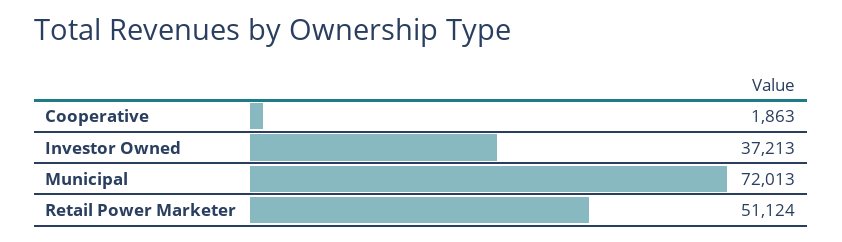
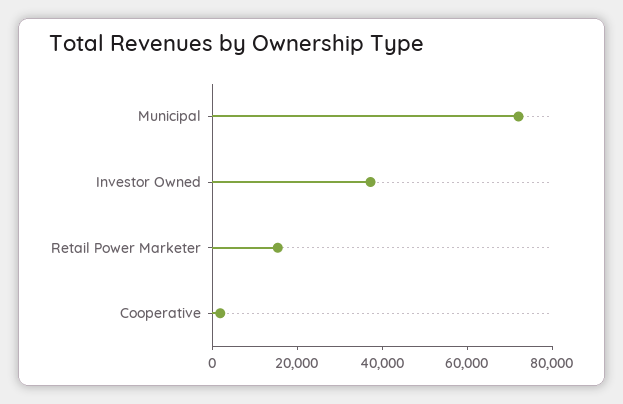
Retail Power Marketer: 51124 -> 15000

